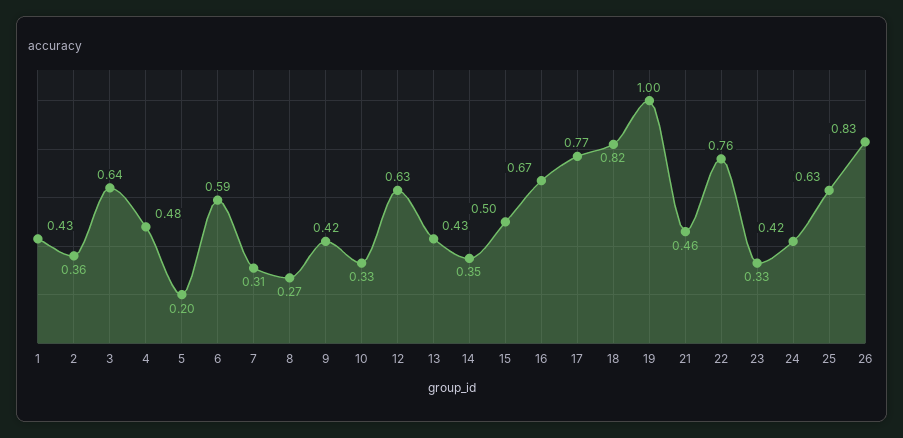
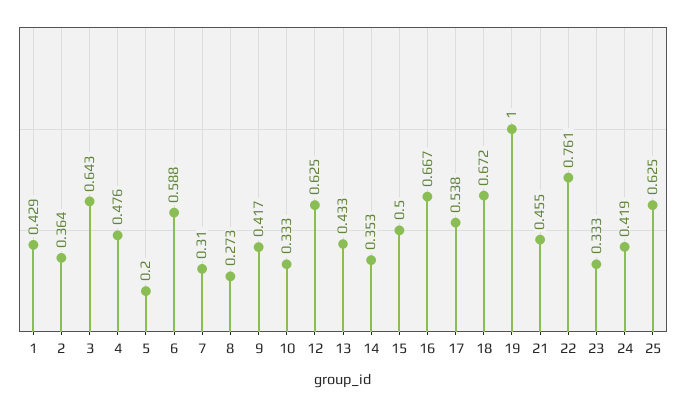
17: 0.77 -> 0.538
18: 0.82 -> 0.672
26: 0.83 -> none

